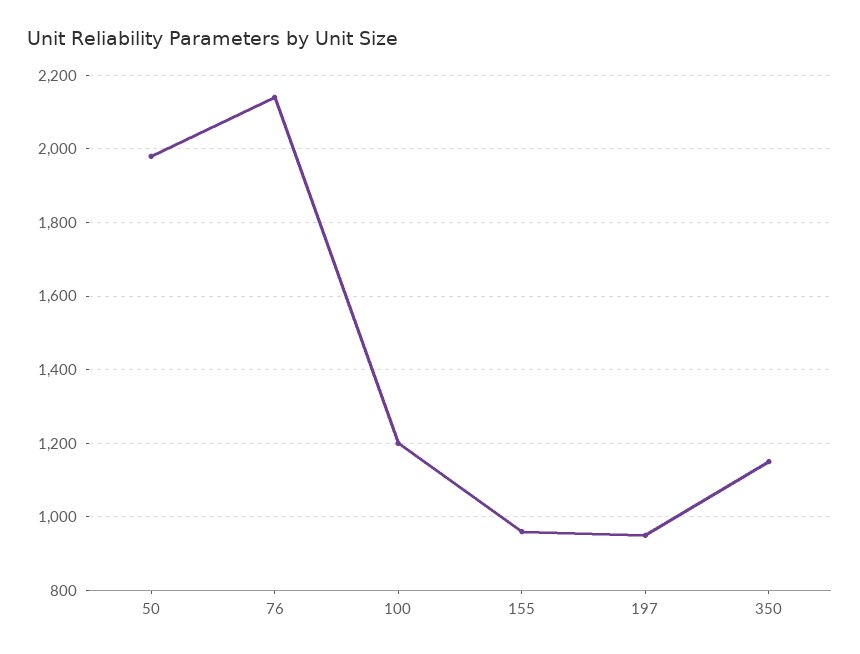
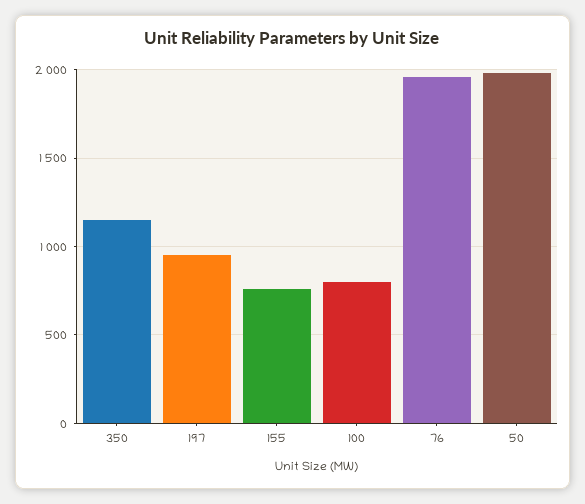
76: 2140 -> 1950
100: 1200 -> 800
155: 960 -> 750

